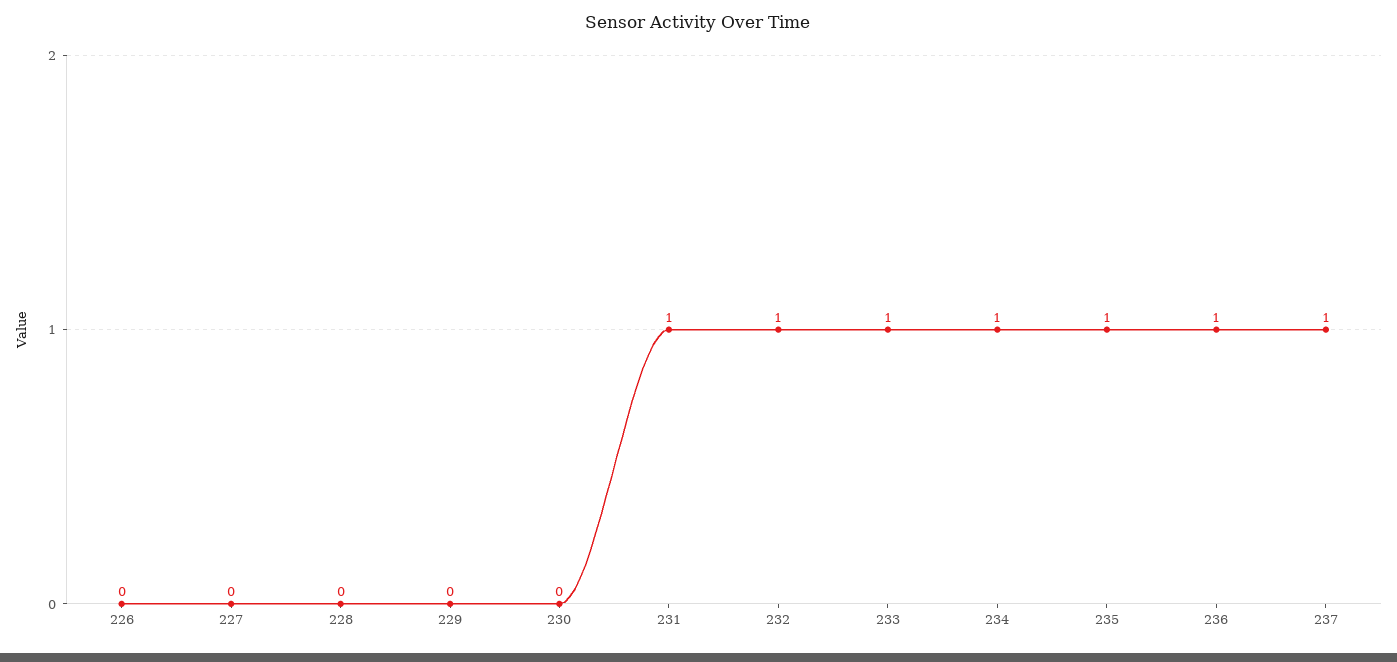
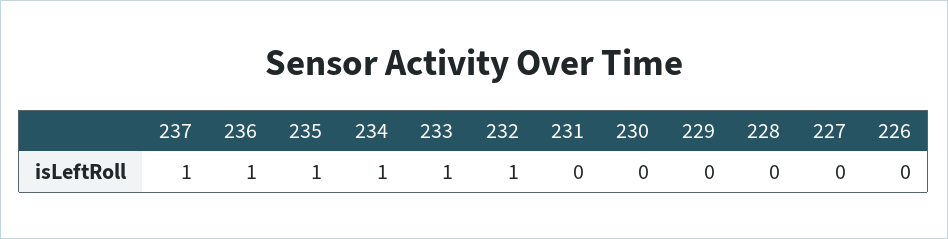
231: 1 -> 0

